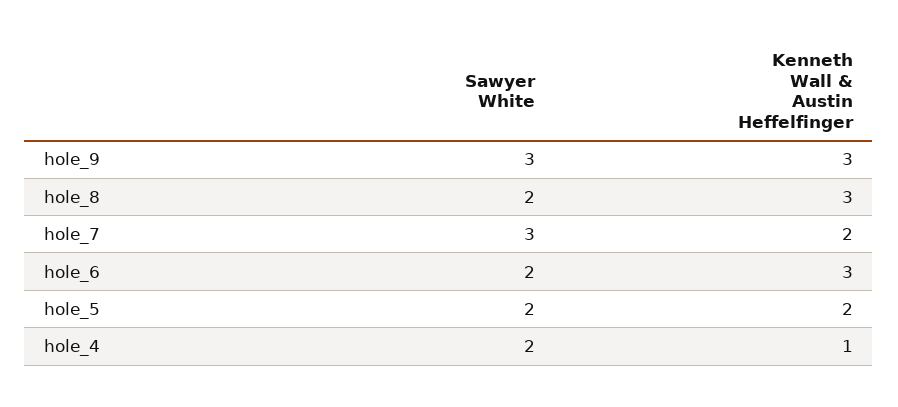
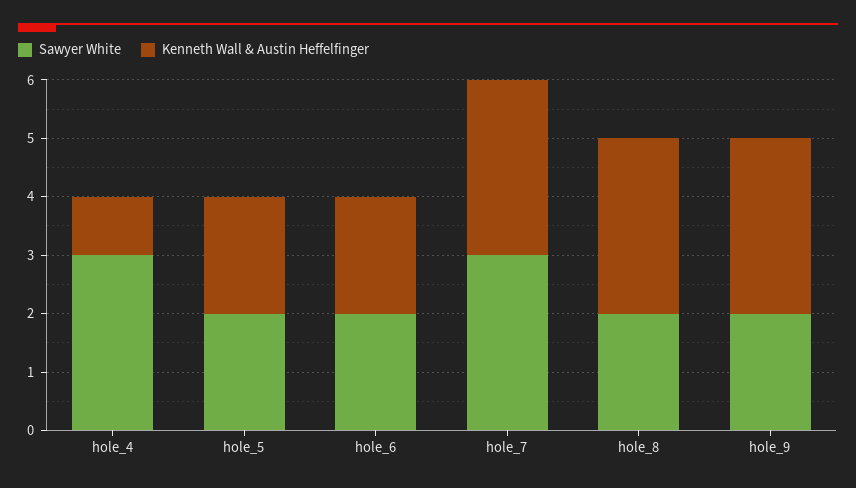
Sawyer White, hole_9: 3 -> 2
Kenneth Wall & Austin Heffelfinger, hole_7: 2 -> 3
Kenneth Wall & Austin Heffelfinger, hole_6: 3 -> 2
Sawyer White, hole_4: 2 -> 3

